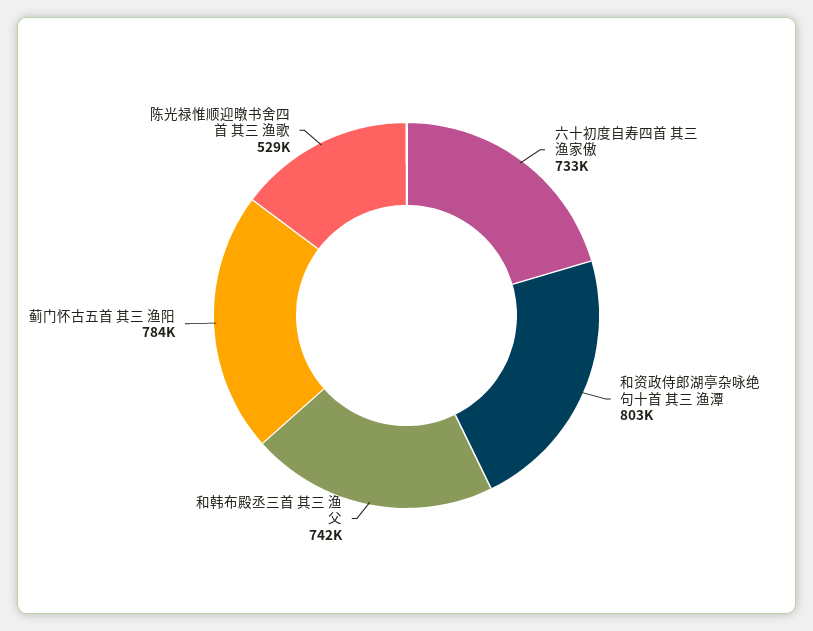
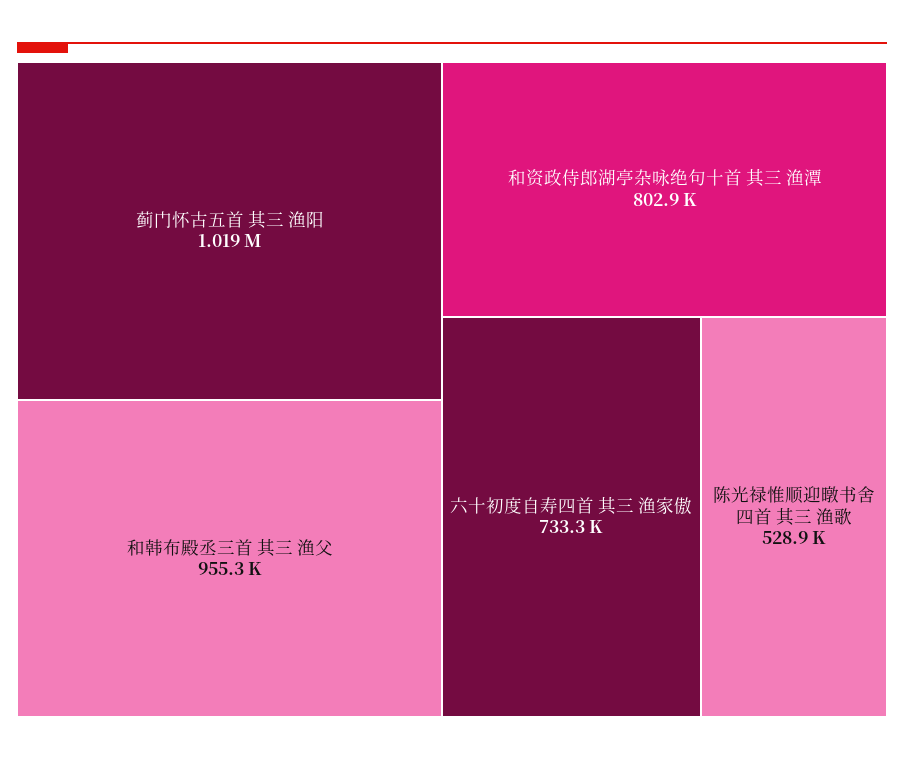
和韩布殿丞三首 其三 渔父: 742000 -> 955300
蓟门怀古五首 其三 渔阳: 784000 -> 1019000

